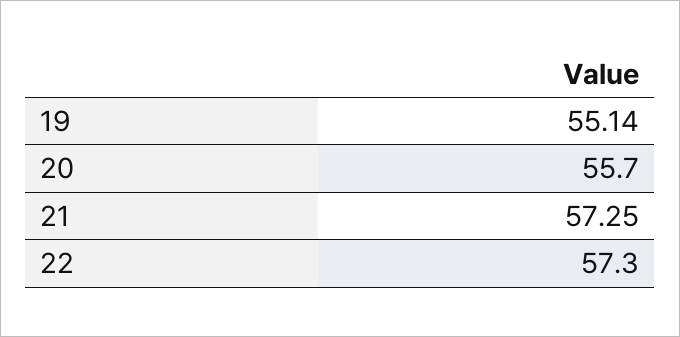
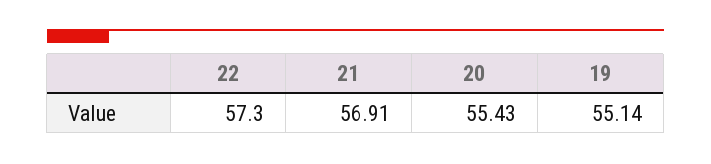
20: 55.7 -> 55.43
21: 57.25 -> 56.91

